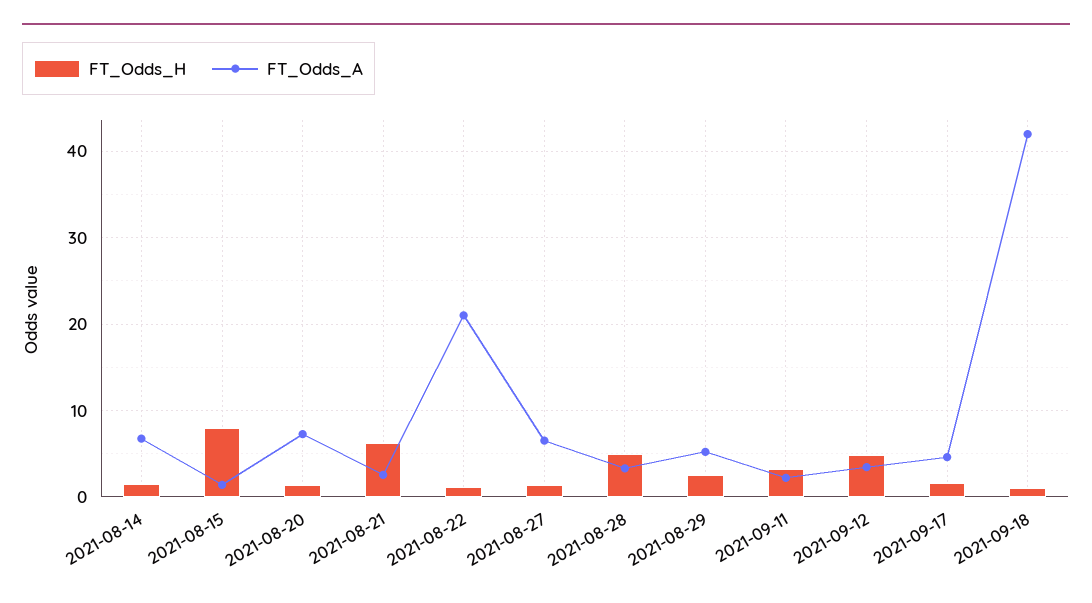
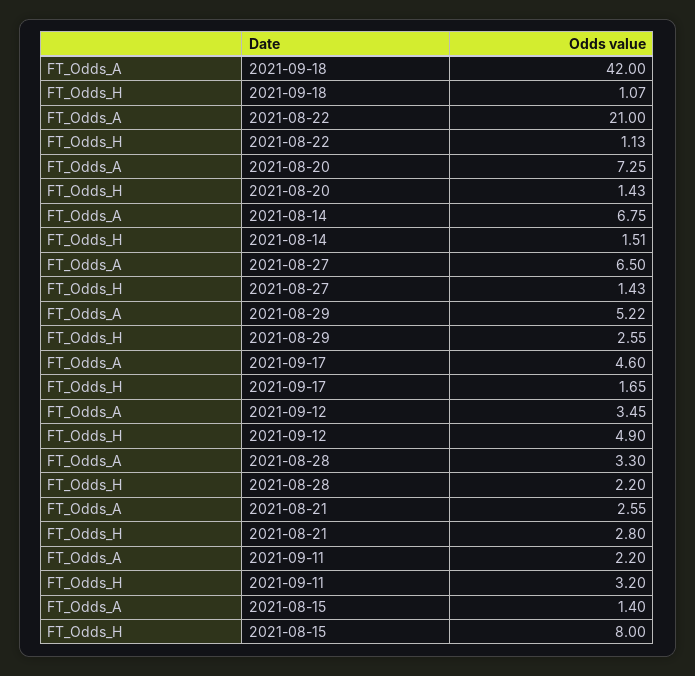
FT_Odds_H, 2021-08-21: 6 -> 2.8
FT_Odds_H, 2021-08-28: 5 -> 2.2

